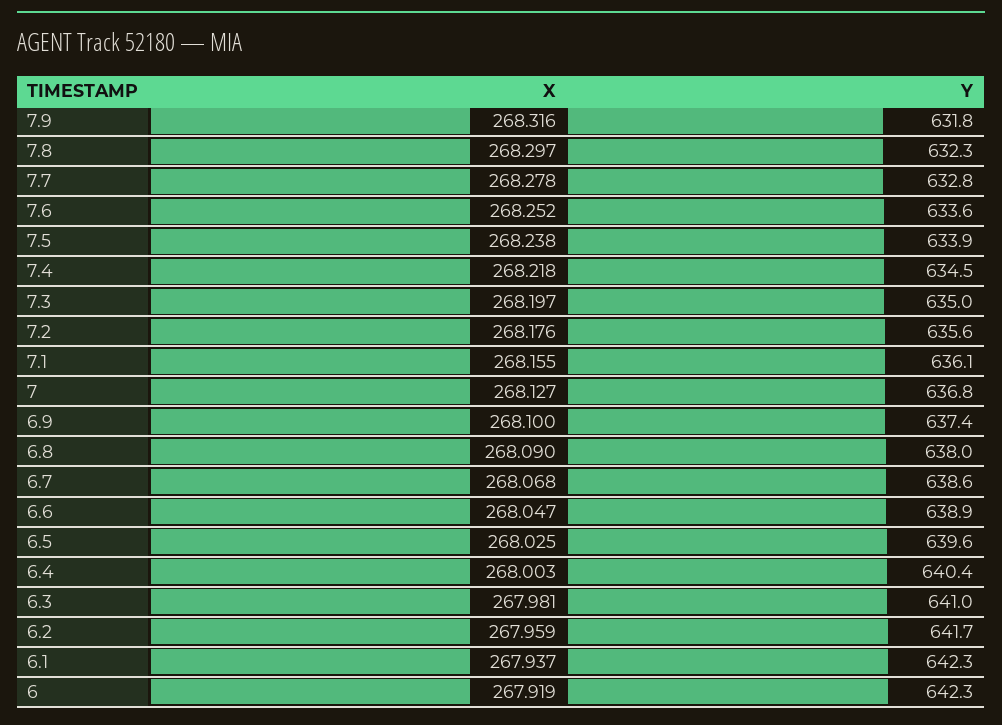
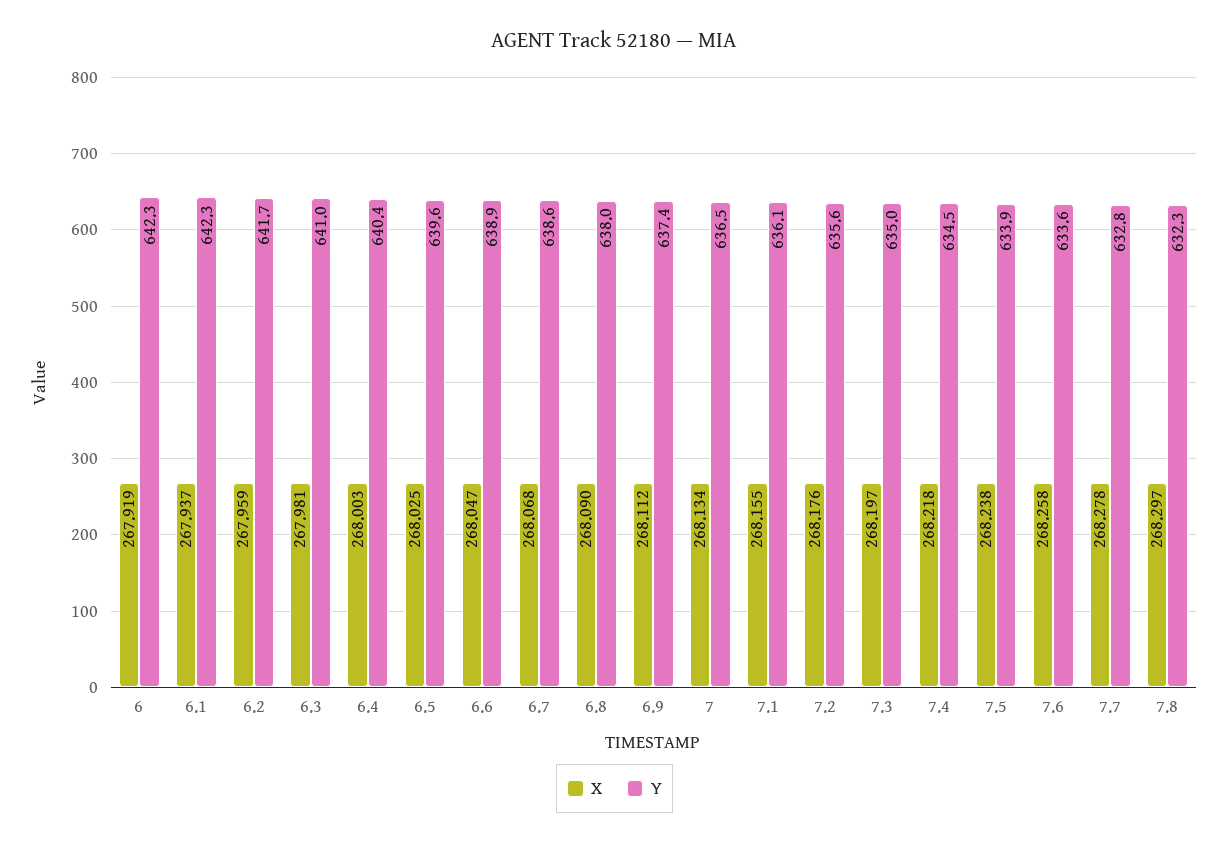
X, 7.9: 268.316 -> none
Y, 7.9: 631.8 -> none
X, 7.6: 268.252 -> 268.258
X, 7: 268.127 -> 268.134
Y, 7: 636.8 -> 636.5
X, 6.9: 268.1 -> 268.112

